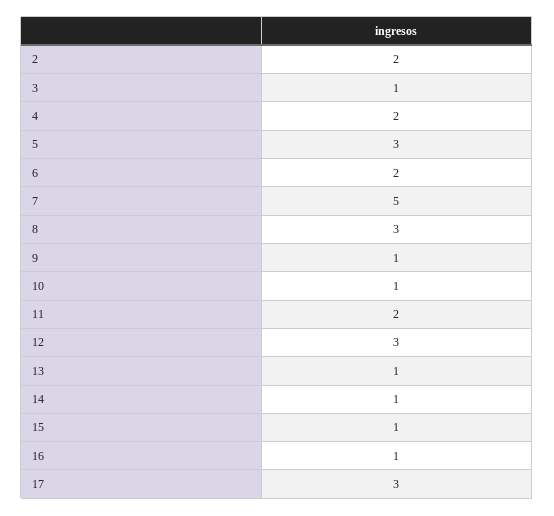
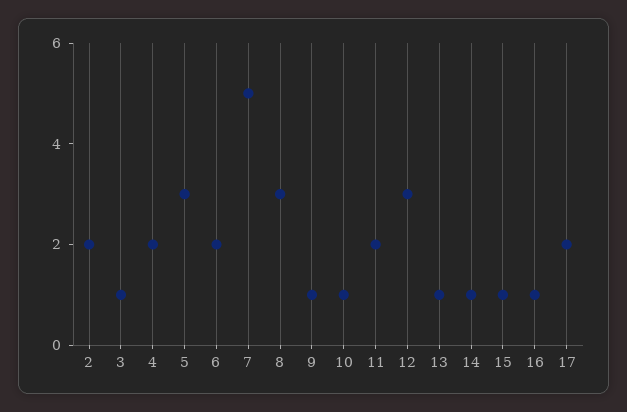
17: 3 -> 2

